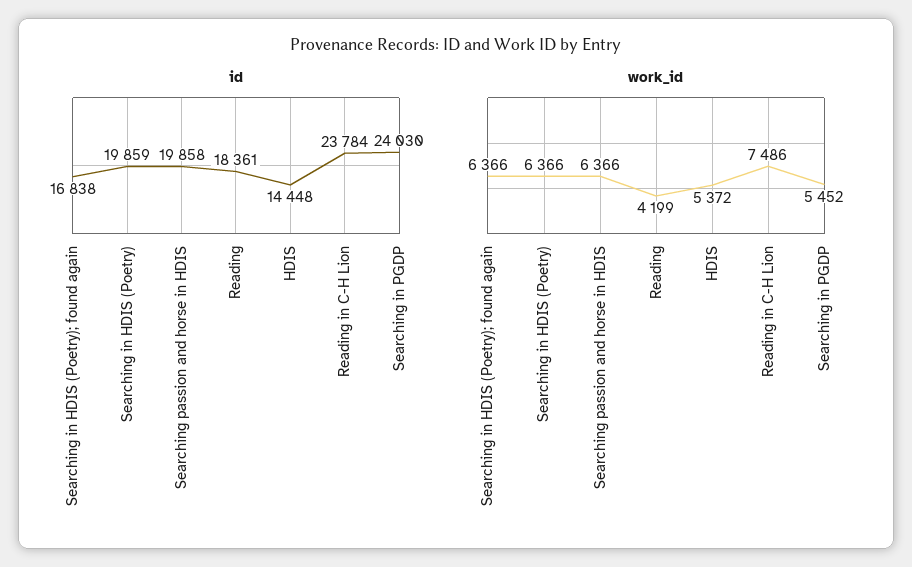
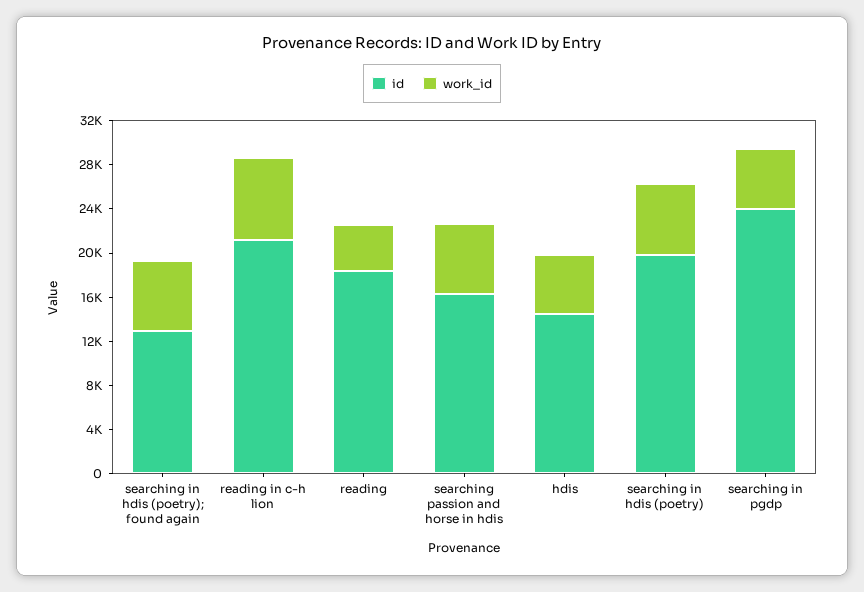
id, Searching in HDIS (Poetry); found again: 16838 -> 13000
id, Searching passion and horse in HDIS: 19858 -> 16000
id, Reading in C-H Lion: 23784 -> 21000

